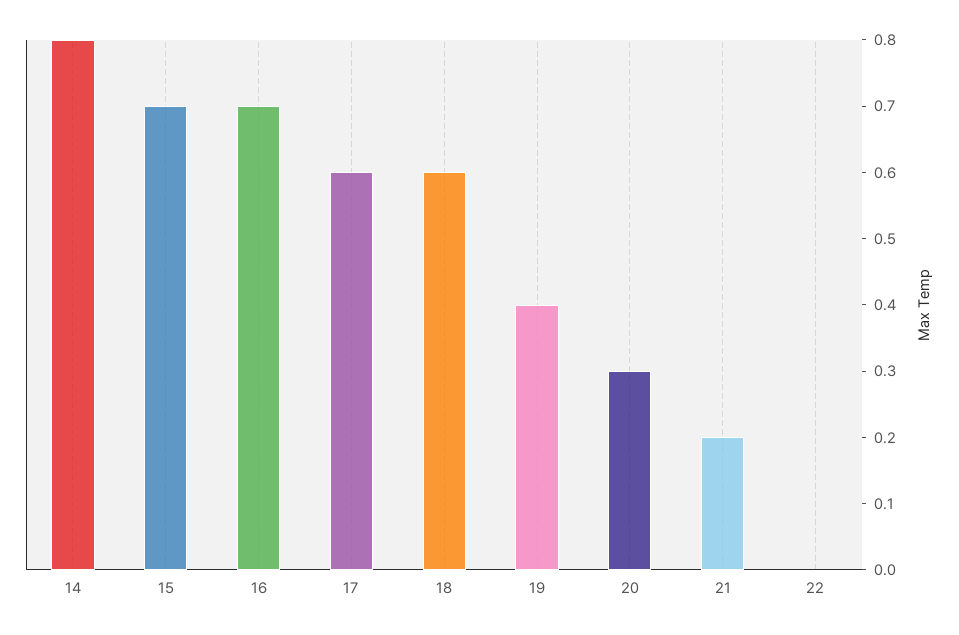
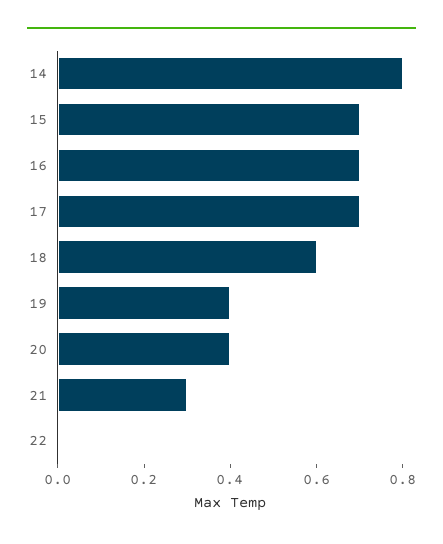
17: 0.6 -> 0.7
20: 0.3 -> 0.4
21: 0.2 -> 0.3

